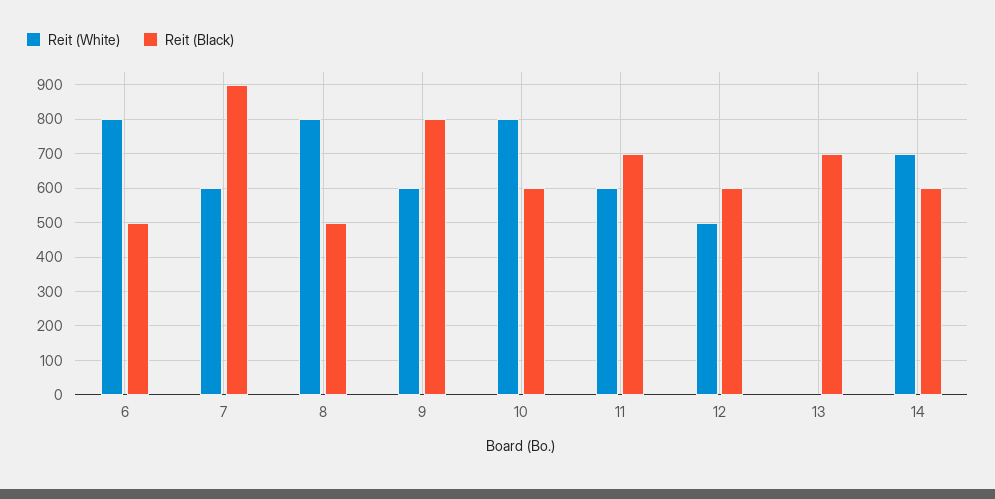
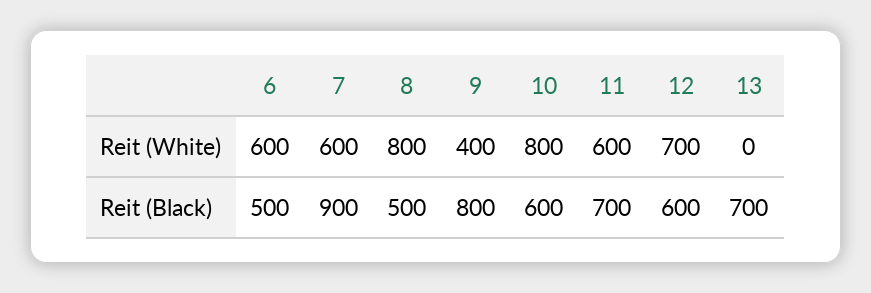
Reit (White), 6: 800 -> 600
Reit (White), 9: 600 -> 400
Reit (White), 12: 500 -> 700
Reit (White), 14: 700 -> none
Reit (Black), 14: 600 -> none

